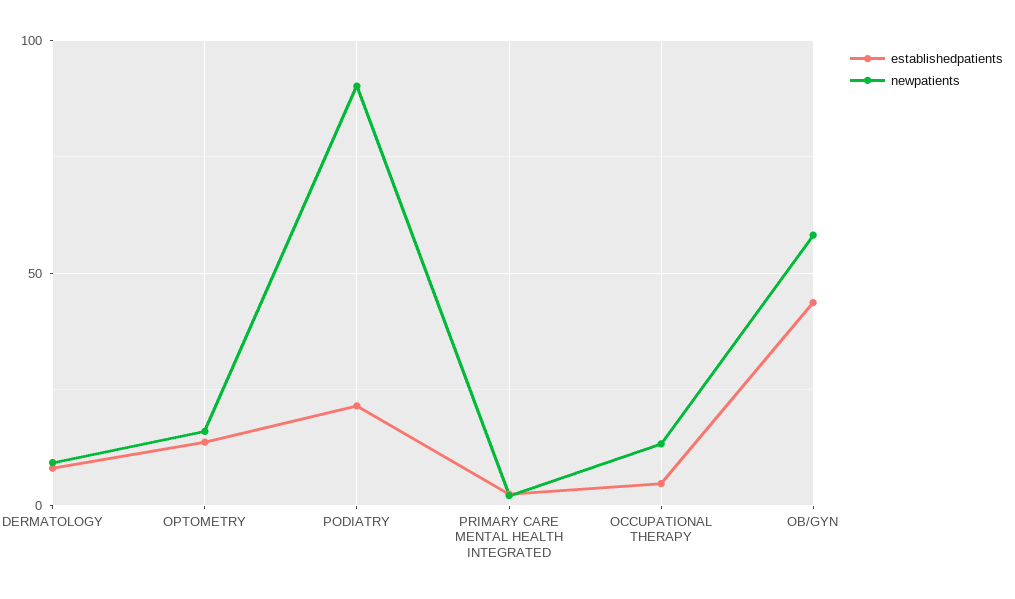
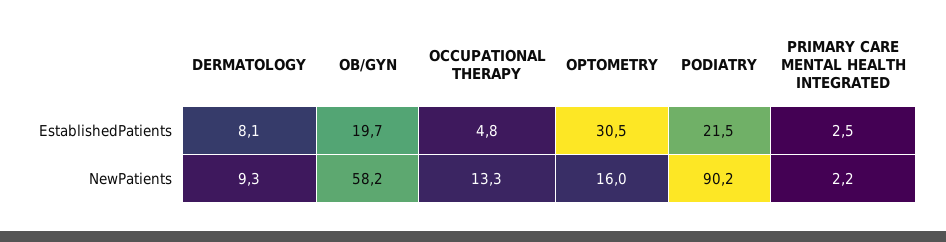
establishedpatients, OPTOMETRY: 15 -> 30.5
establishedpatients, OB/GYN: 45 -> 19.7

